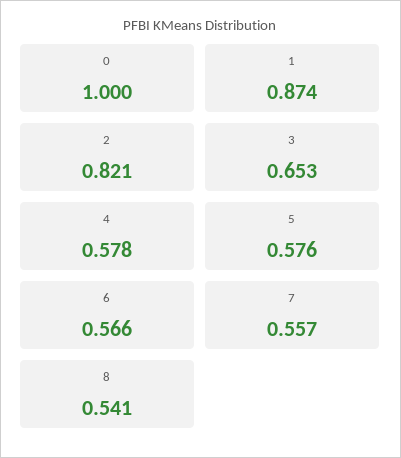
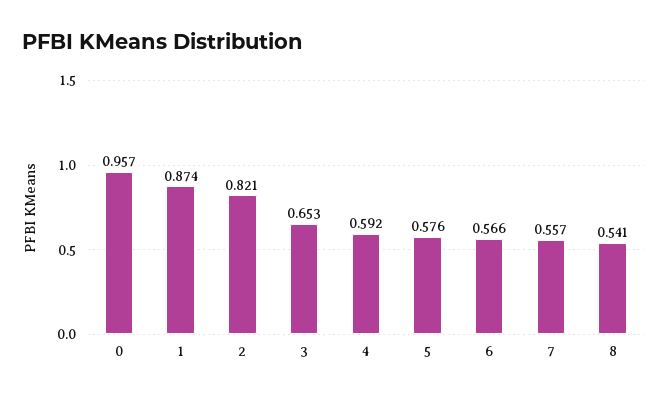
0: 1 -> 0.957
4: 0.578 -> 0.592

